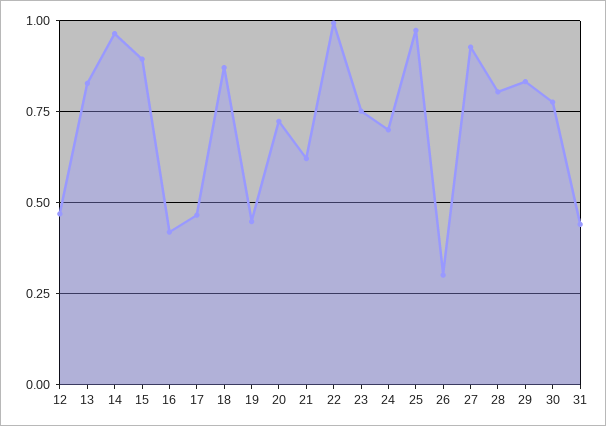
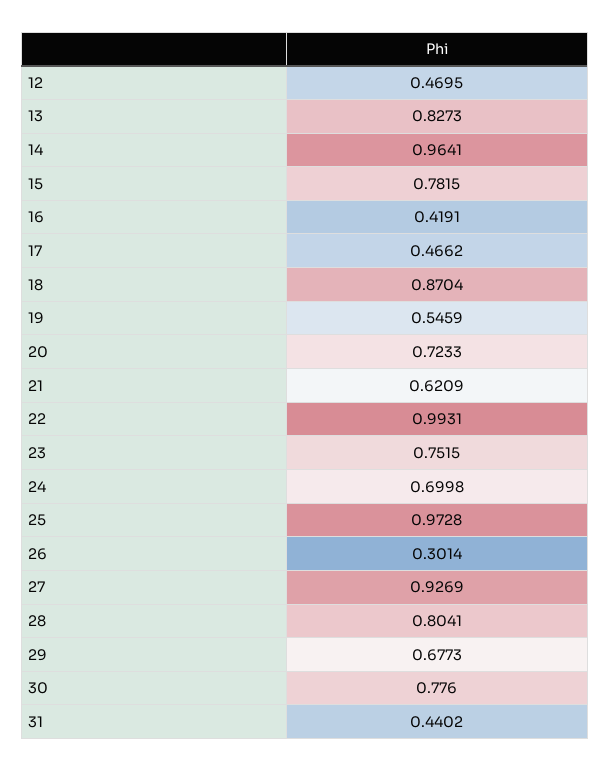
15: 0.9 -> 0.7815
19: 0.45 -> 0.5459
29: 0.825 -> 0.6773

